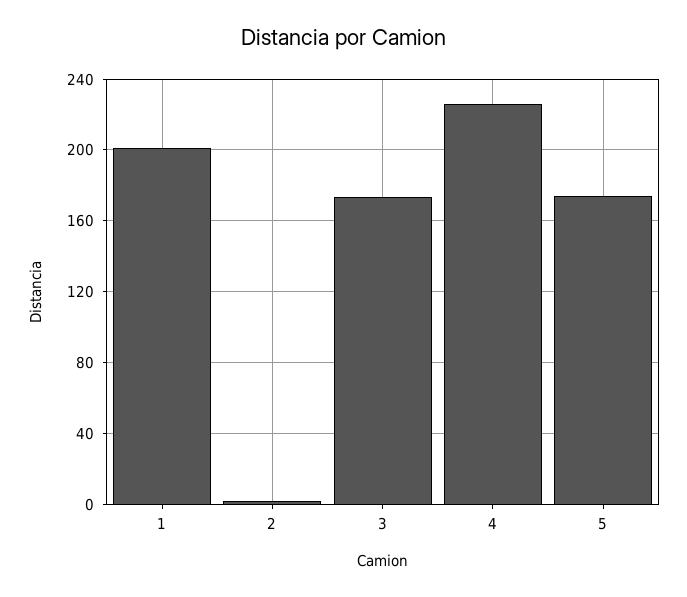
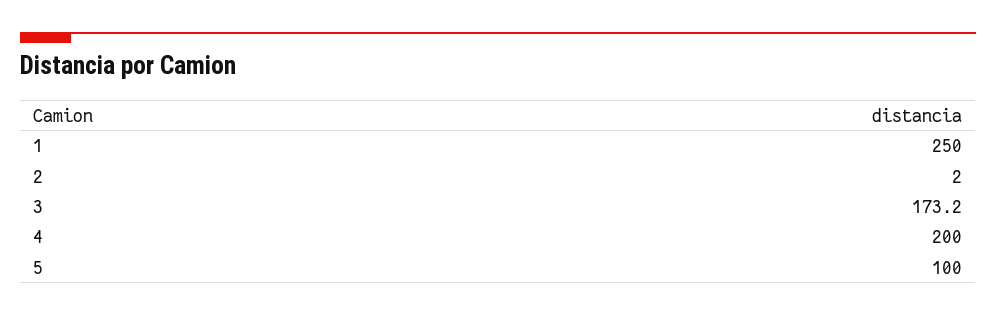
1: 200 -> 250
4: 225 -> 200
5: 175 -> 100

